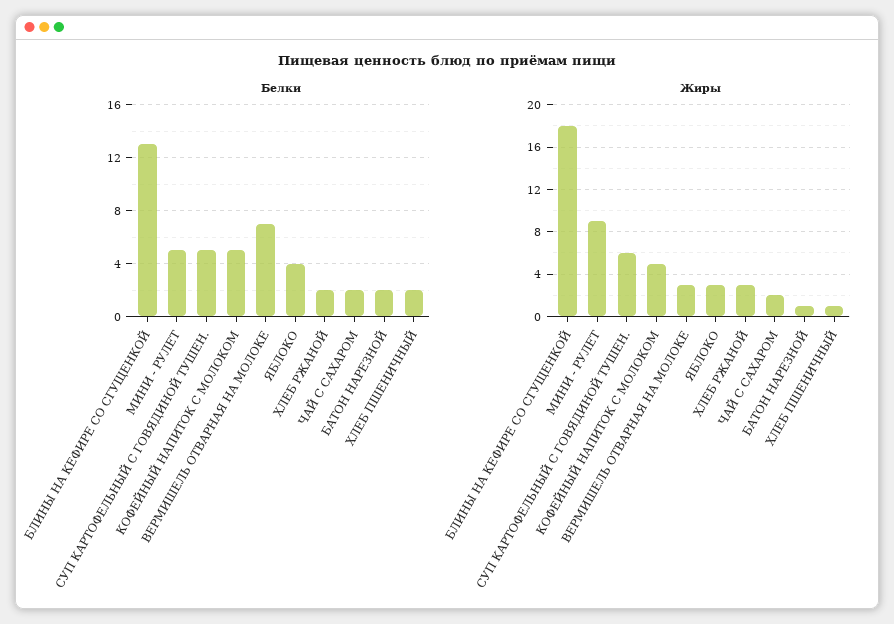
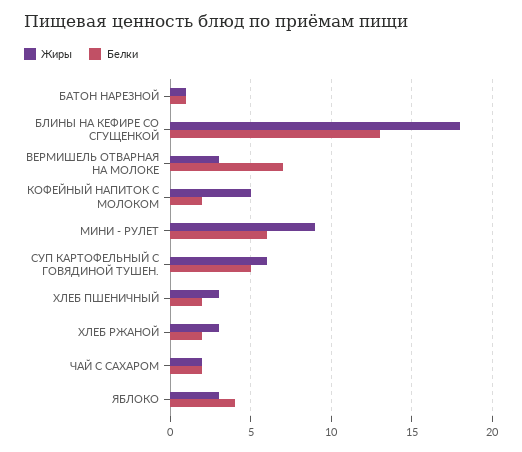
Белки, МИНИ - РУЛЕТ: 5 -> 6
Белки, КОФЕЙНЫЙ НАПИТОК С МОЛОКОМ: 5 -> 2
Белки, БАТОН НАРЕЗНОЙ: 2 -> 1
Жиры, ХЛЕБ ПШЕНИЧНЫЙ: 1 -> 3

